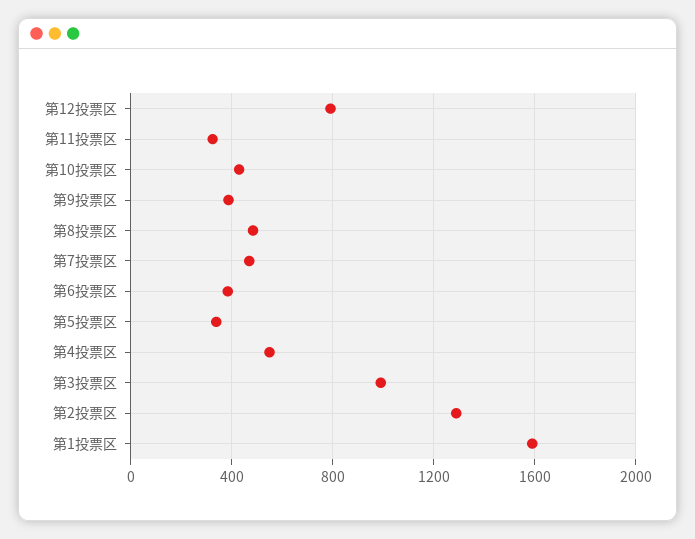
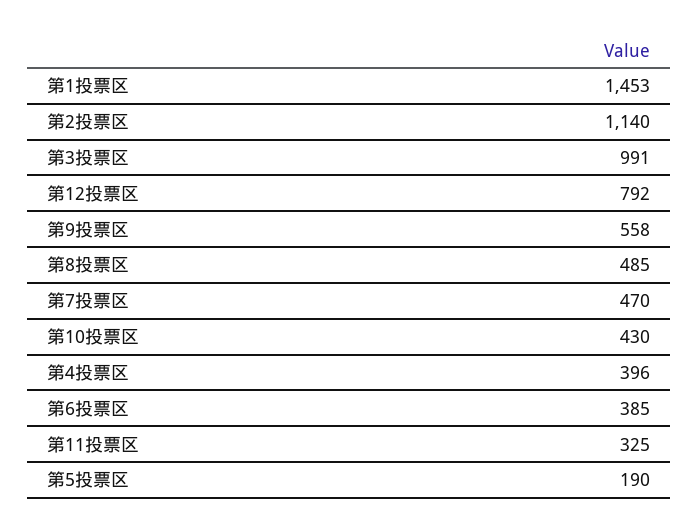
第9投票区: 400 -> 558
第5投票区: 350 -> 190
第4投票区: 550 -> 396
第2投票区: 1300 -> 1140
第1投票区: 1600 -> 1453

